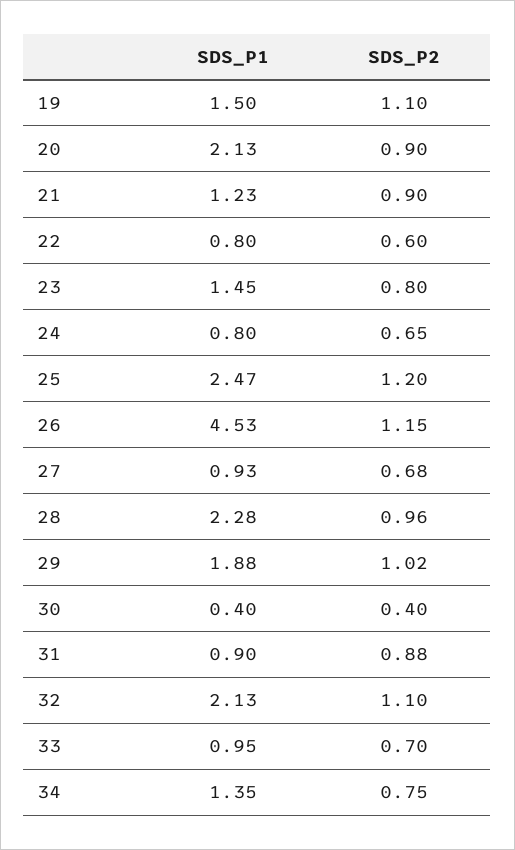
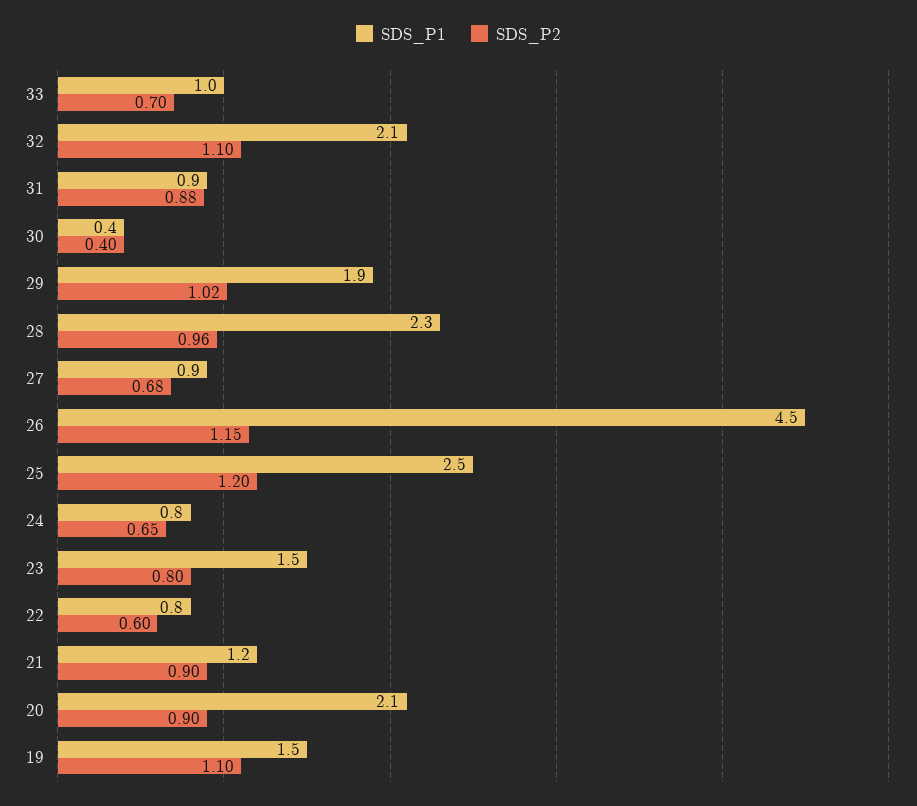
SDS_P1, 34: 1.35 -> none
SDS_P2, 34: 0.75 -> none

